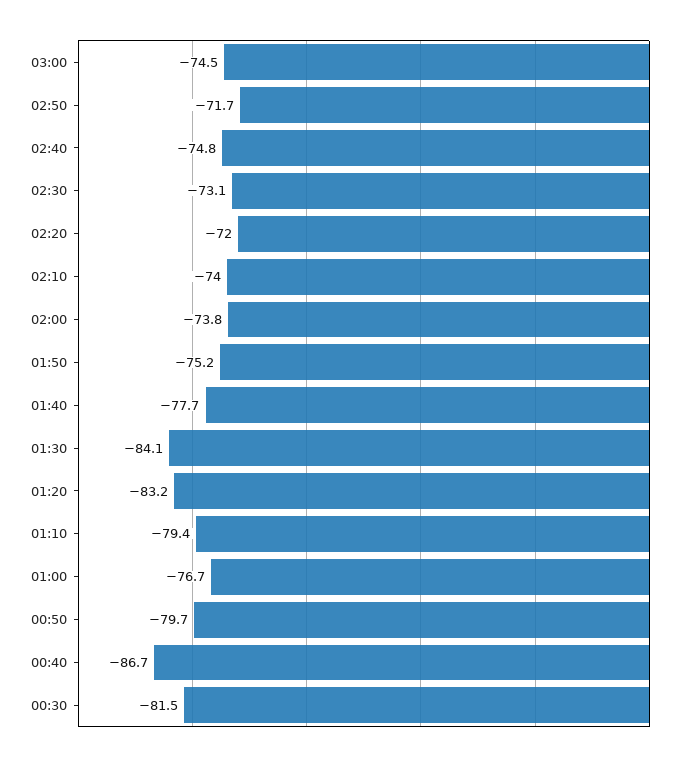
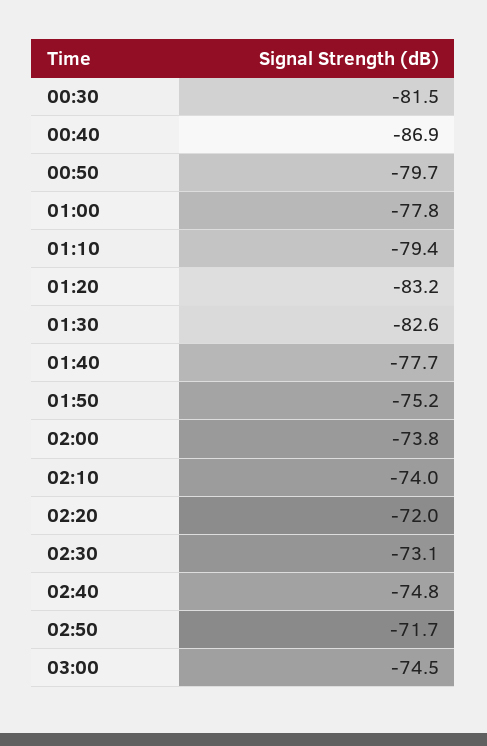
01:30: -84.1 -> -82.6
01:00: -76.7 -> -77.8
00:40: -86.7 -> -86.9

